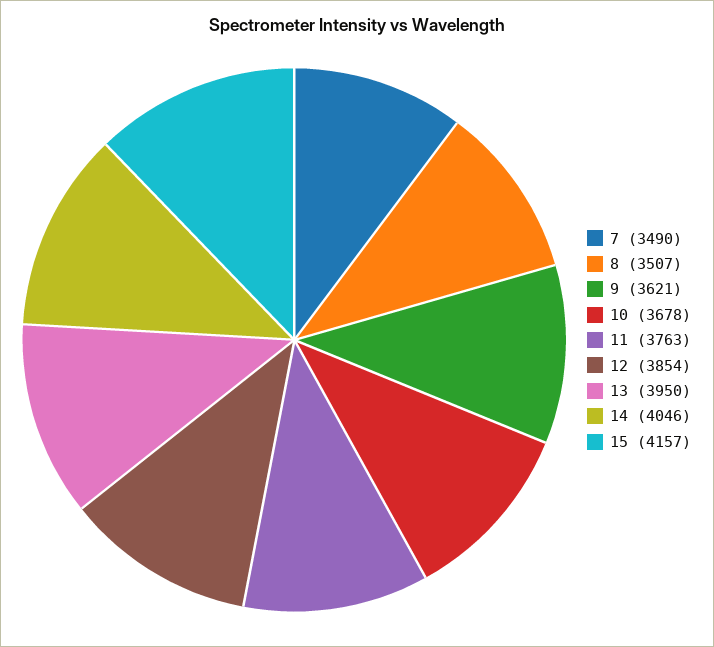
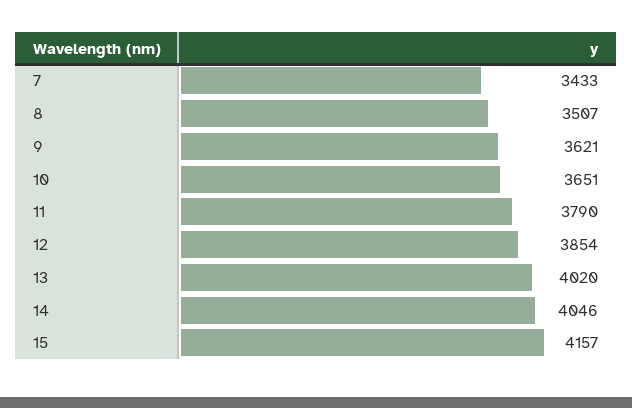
7: 3490 -> 3433
10: 3678 -> 3651
11: 3763 -> 3790
13: 3950 -> 4020

